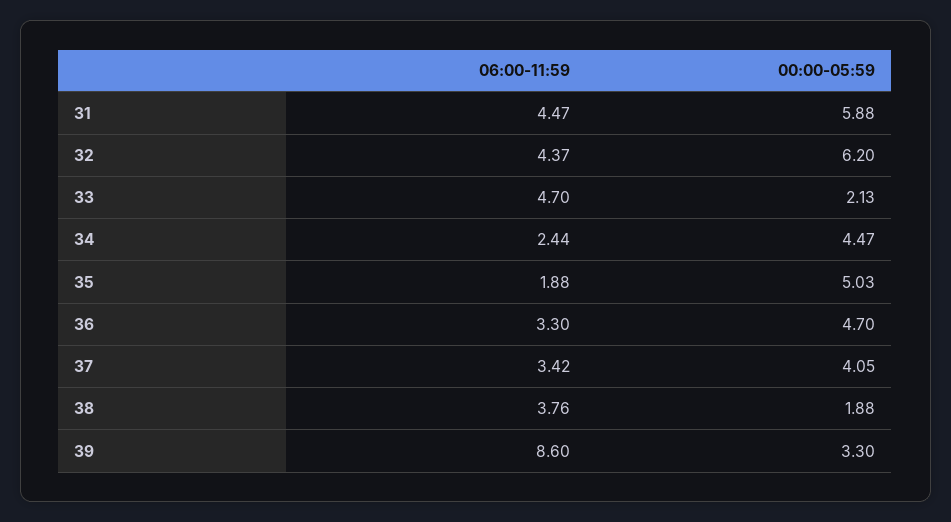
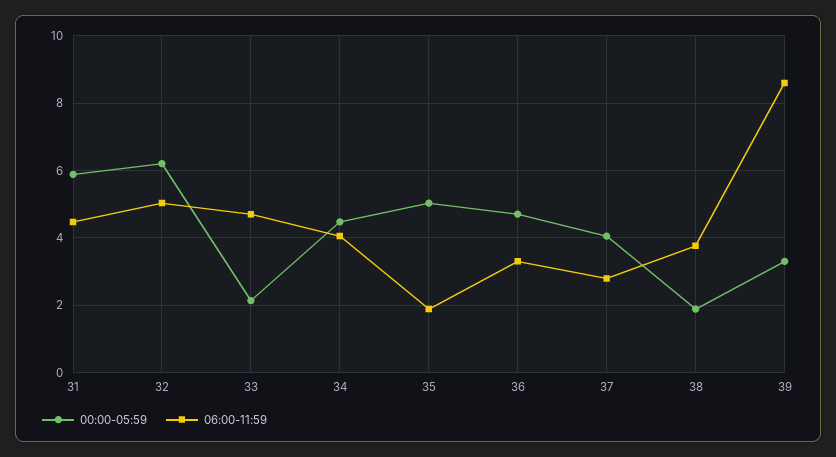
06:00-11:59, 32: 4.37 -> 5
06:00-11:59, 34: 2.44 -> 4
06:00-11:59, 37: 3.42 -> 2.8

